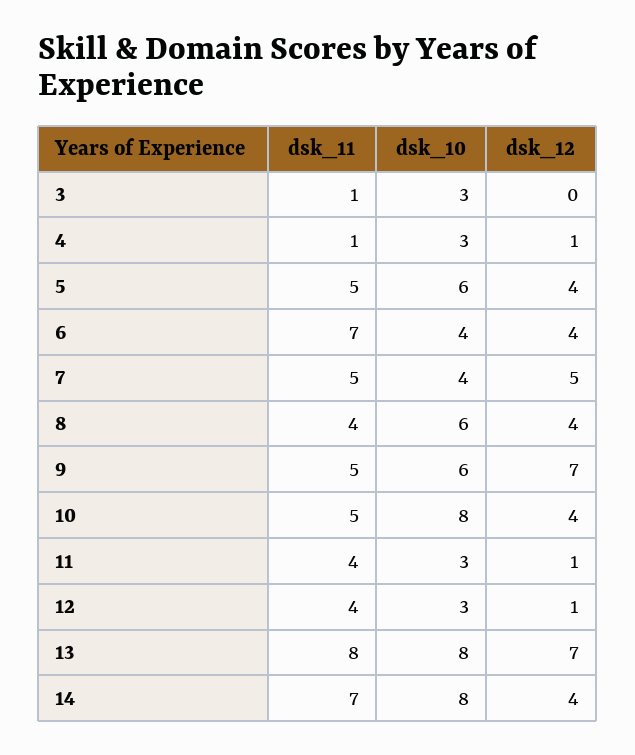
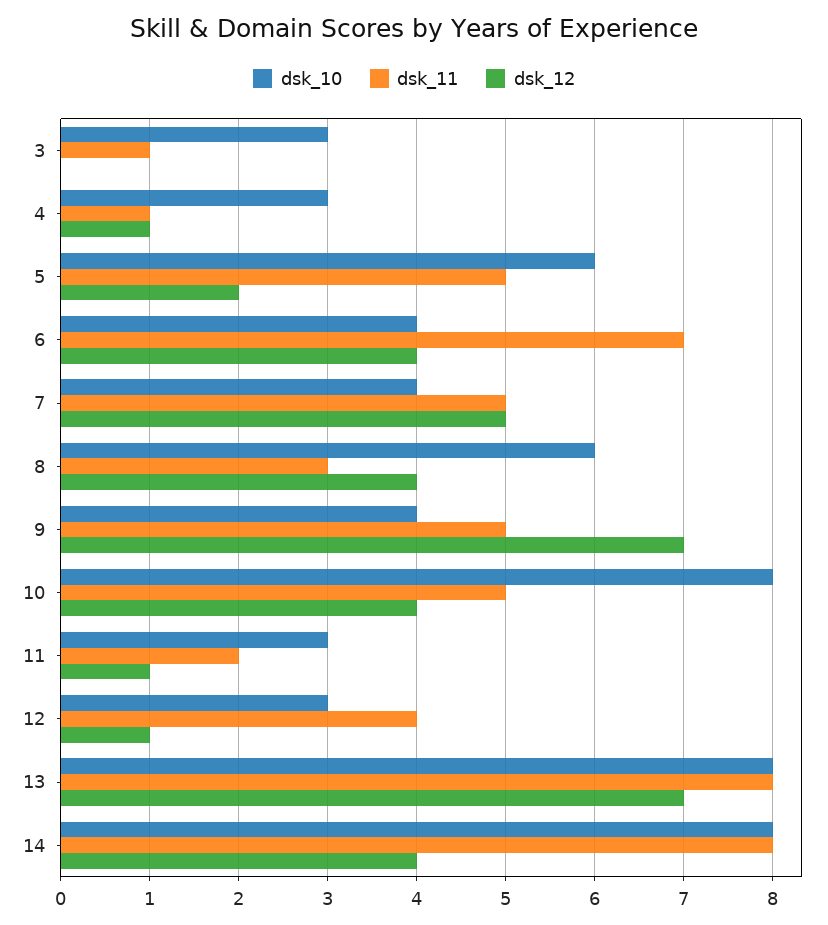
dsk_12, 5: 4 -> 2
dsk_11, 8: 4 -> 3
dsk_10, 9: 6 -> 4
dsk_11, 11: 4 -> 2
dsk_11, 14: 7 -> 8

